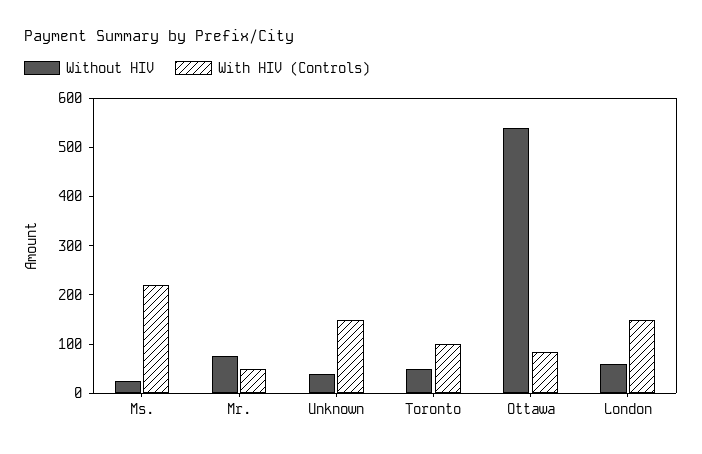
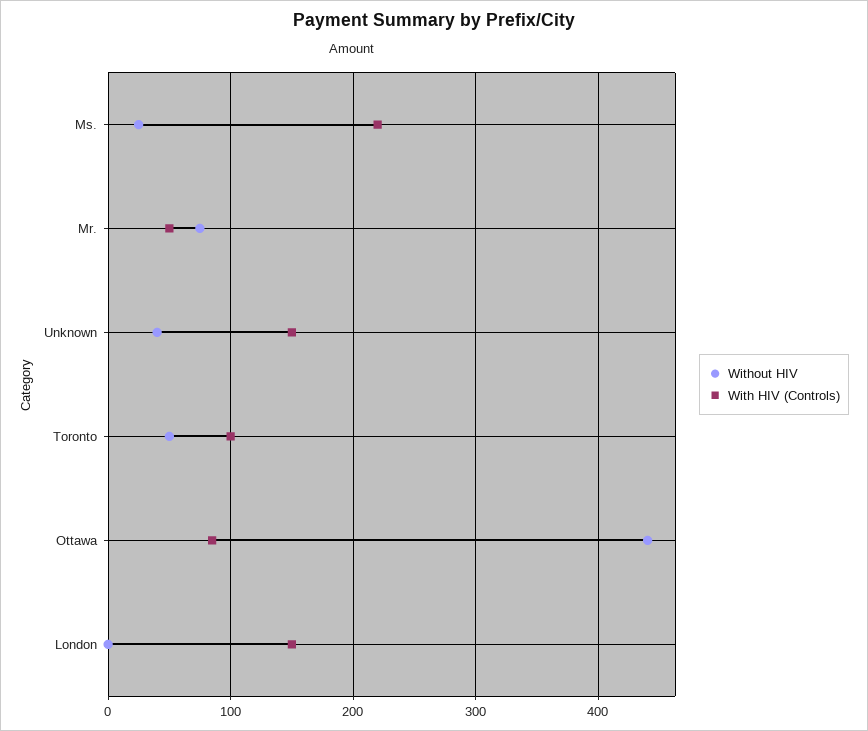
Without HIV, Ottawa: 540 -> 440
Without HIV, London: 60 -> 0

